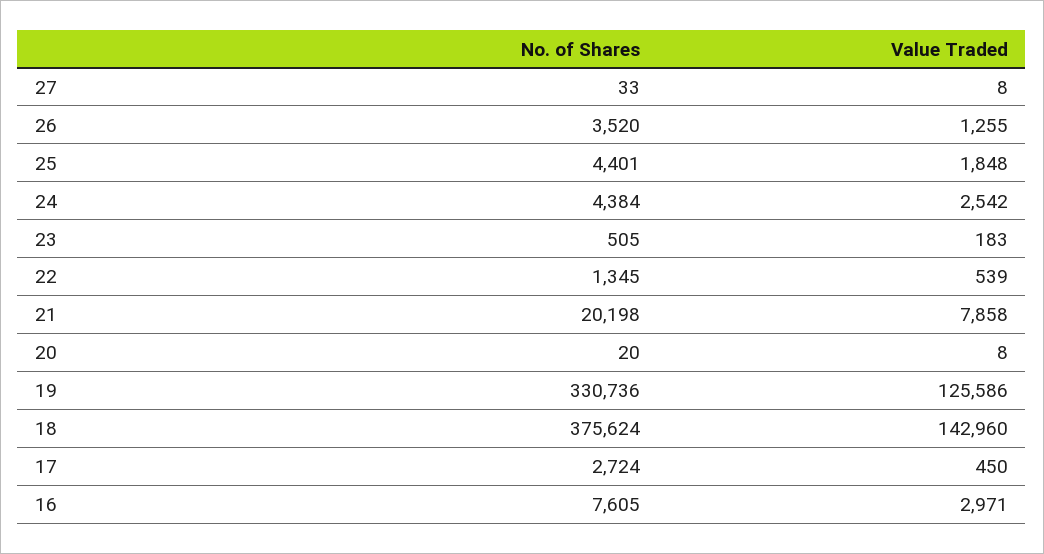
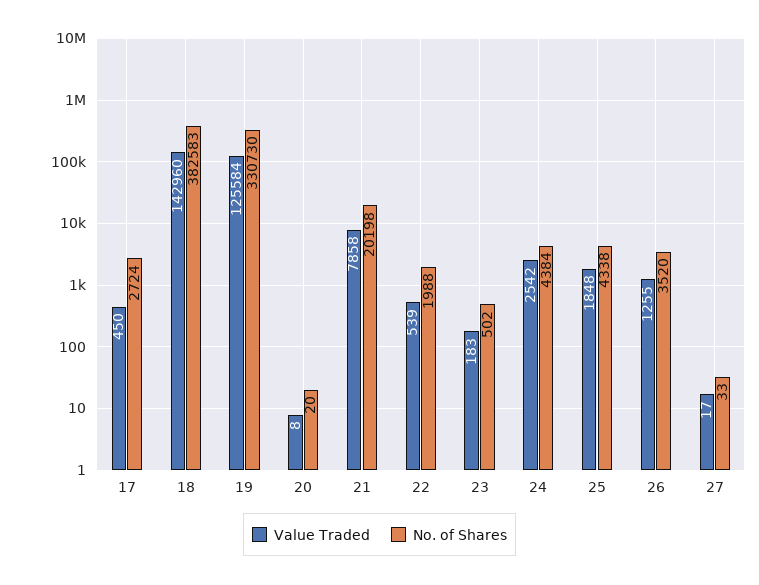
Value Traded, 27: 8 -> 17
No. of Shares, 25: 4401 -> 4338
No. of Shares, 23: 505 -> 502
No. of Shares, 22: 1345 -> 1988
No. of Shares, 19: 330736 -> 330730
Value Traded, 19: 125586 -> 125584
No. of Shares, 18: 375624 -> 382583
No. of Shares, 16: 7605 -> none
Value Traded, 16: 2971 -> none

